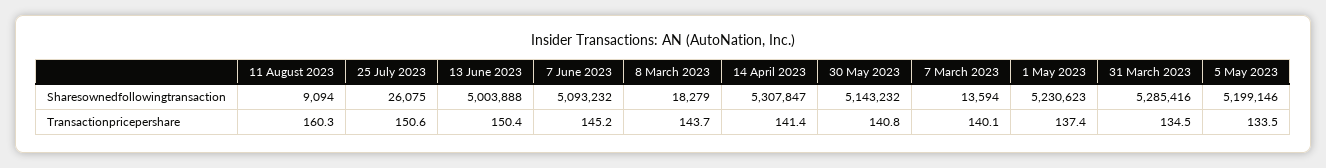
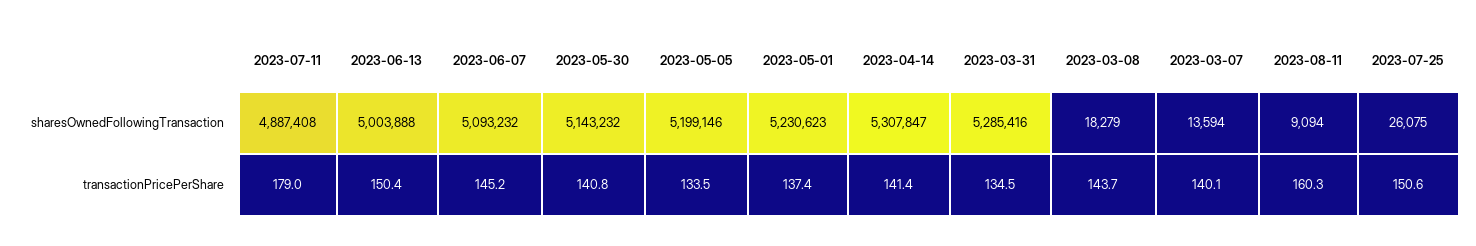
2023-07-11, Sharesownedfollowingtransaction: none -> 4887408
2023-07-11, Transactionpricepershare: none -> 179

